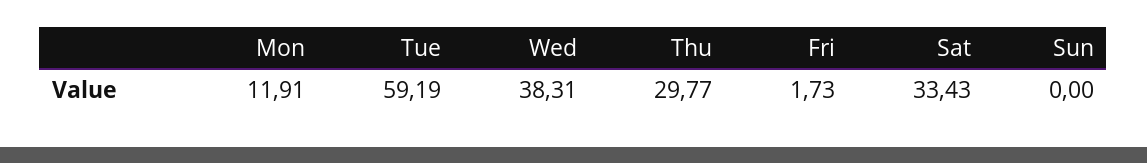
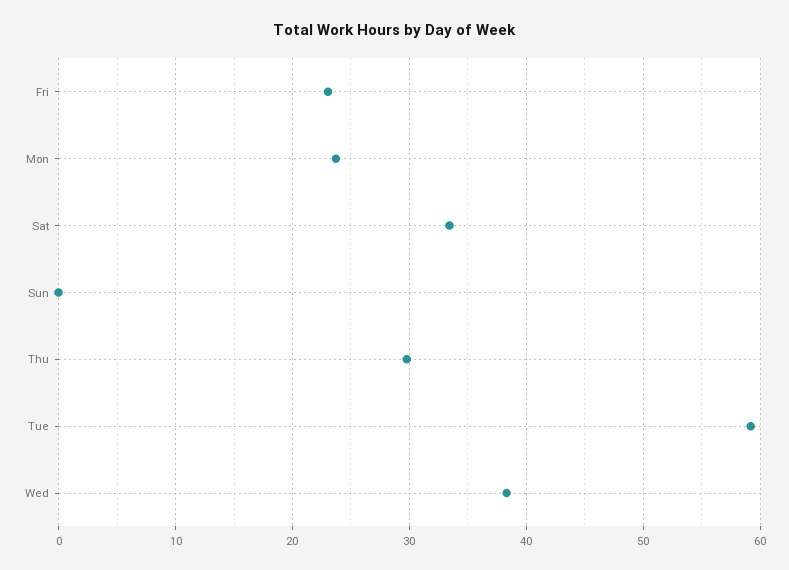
Mon: 11.91 -> 24
Fri: 1.73 -> 23

